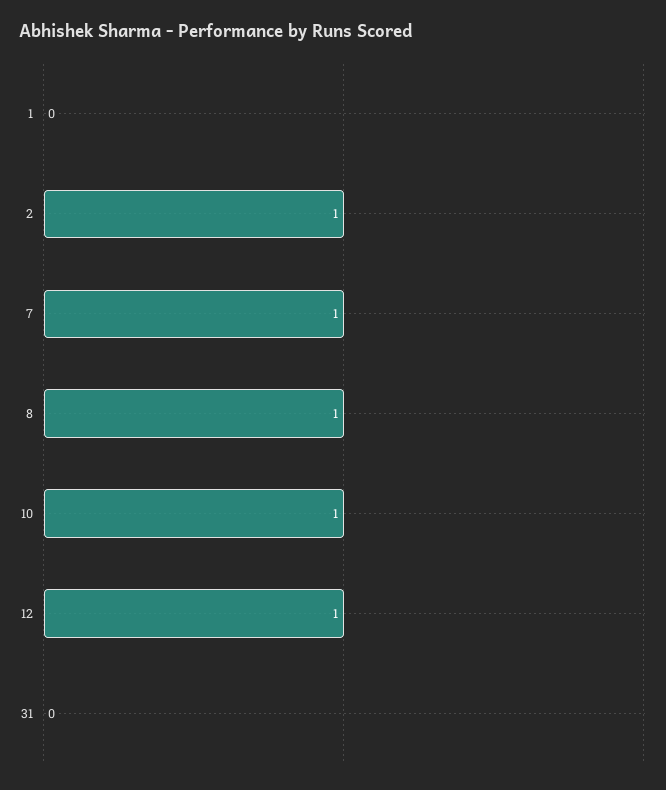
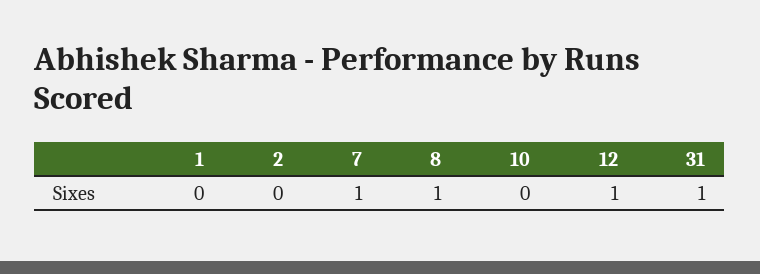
2: 1 -> 0
10: 1 -> 0
31: 0 -> 1

